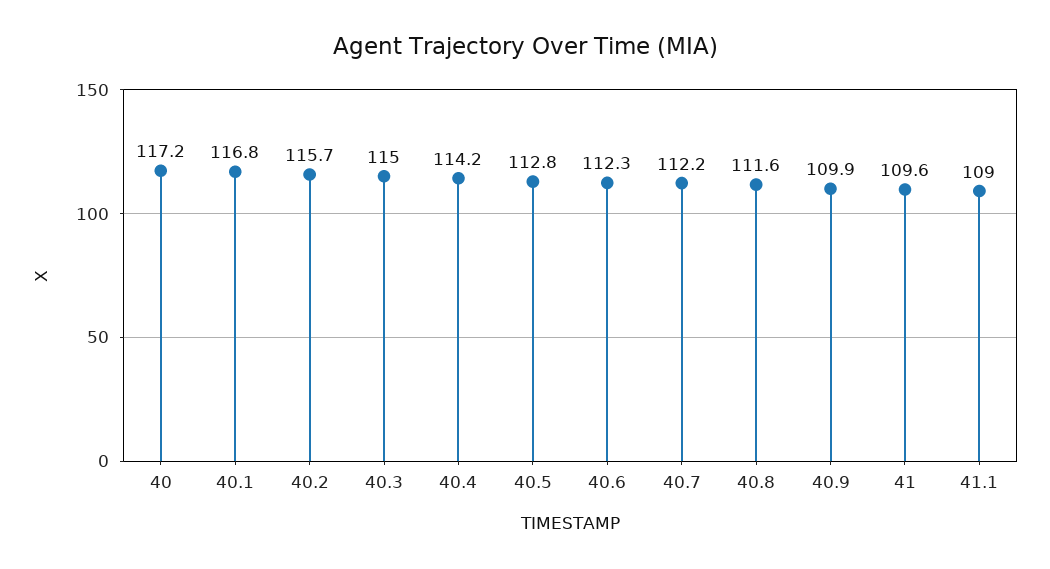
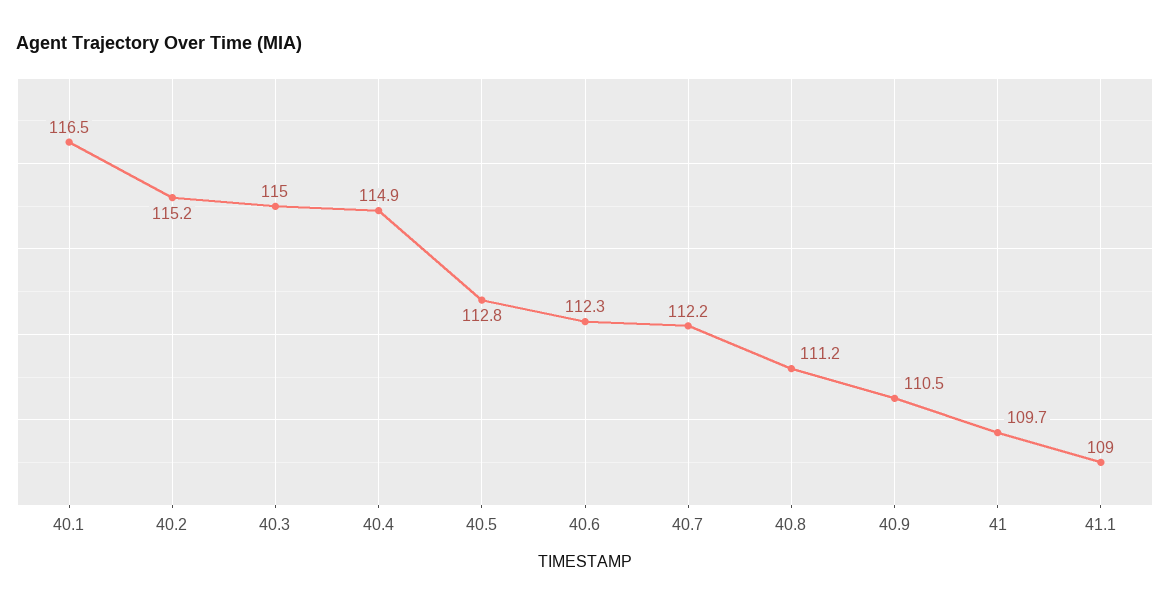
40: 117.2 -> none
40.1: 116.8 -> 116.5
40.2: 115.7 -> 115.2
40.4: 114.2 -> 114.9
40.8: 111.6 -> 111.2
40.9: 109.9 -> 110.5
41: 109.6 -> 109.7

